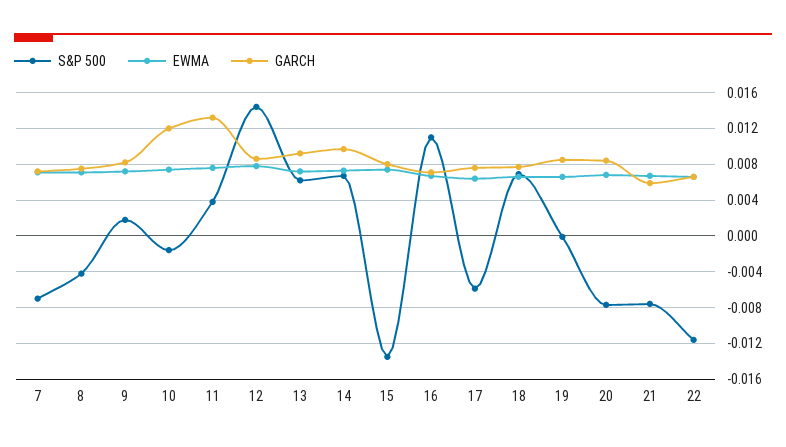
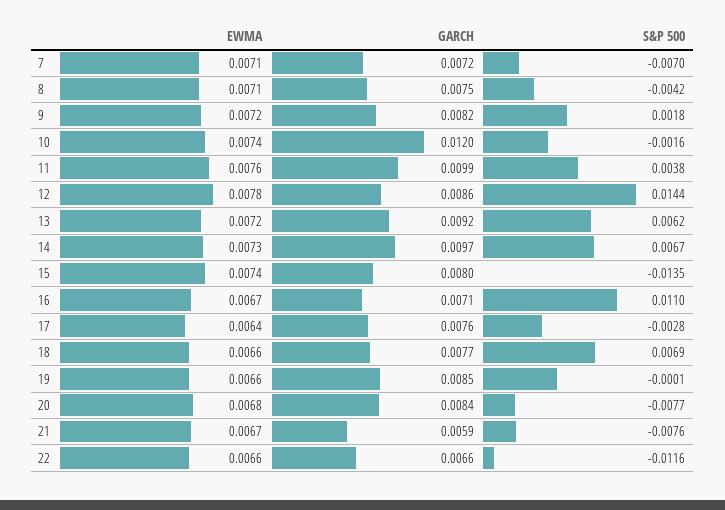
GARCH, 11: 0.013 -> 0.0099
S&P 500, 17: -0.006 -> -0.0028

